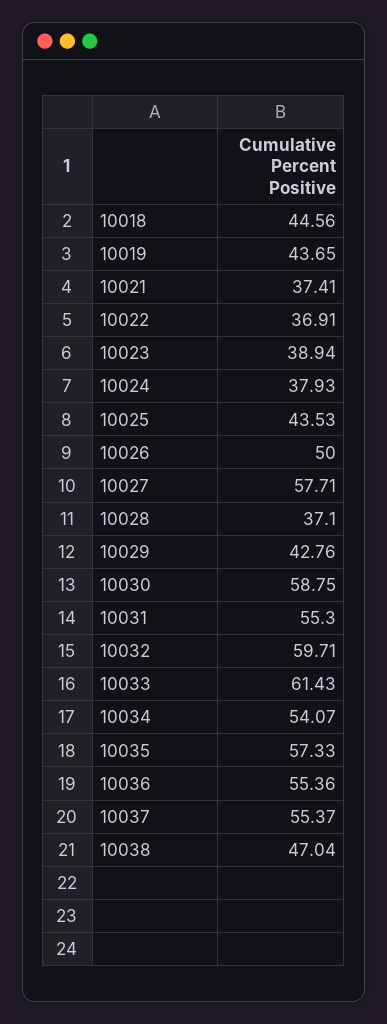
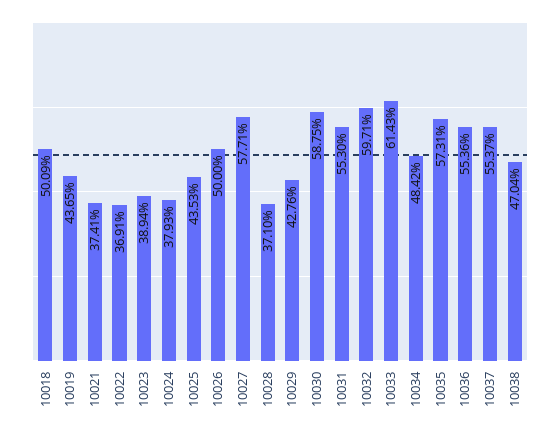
10018: 44.56 -> 50.09
10034: 54.07 -> 48.42
10035: 57.33 -> 57.31

